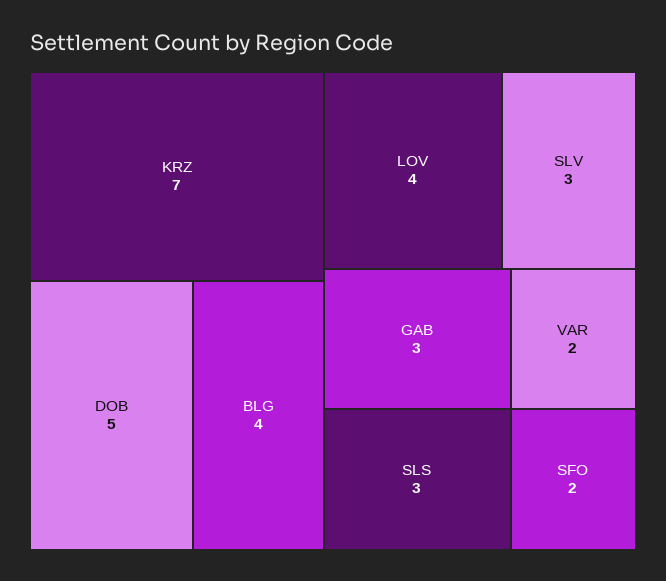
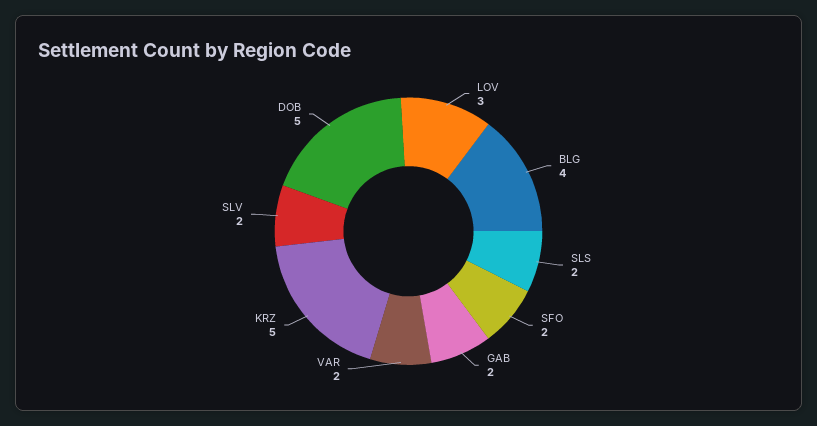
KRZ: 7 -> 5
LOV: 4 -> 3
SLV: 3 -> 2
GAB: 3 -> 2
SLS: 3 -> 2

